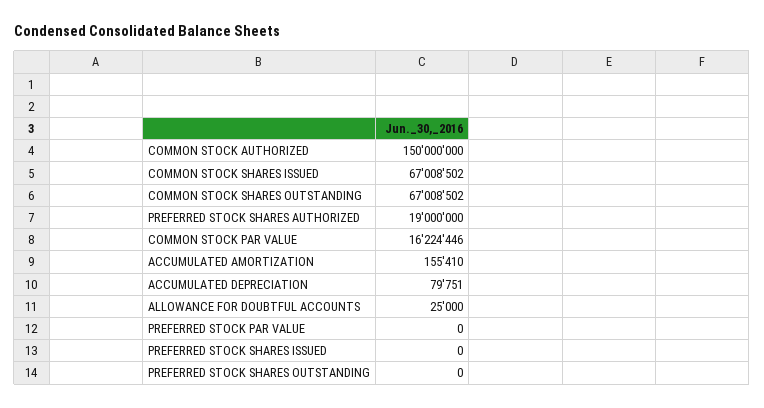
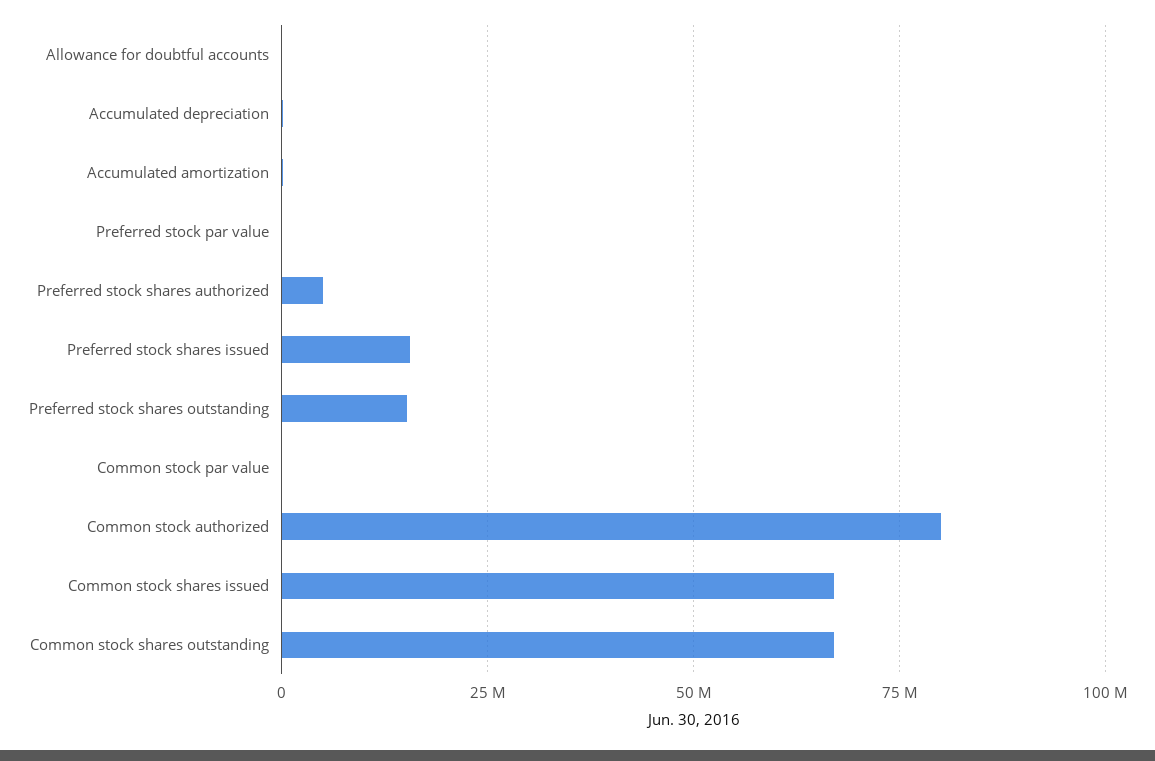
COMMON STOCK AUTHORIZED: 150000000 -> 80000000
PREFERRED STOCK SHARES AUTHORIZED: 19000000 -> 5000000
COMMON STOCK PAR VALUE: 16224446 -> 0
PREFERRED STOCK SHARES ISSUED: 0 -> 15000000
PREFERRED STOCK SHARES OUTSTANDING: 0 -> 15000000

